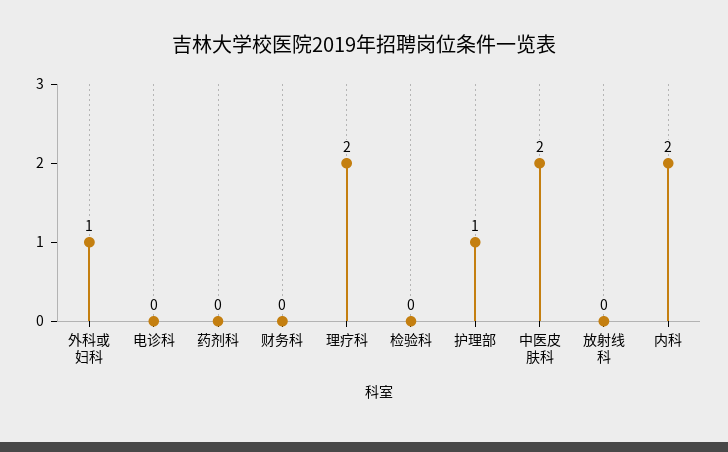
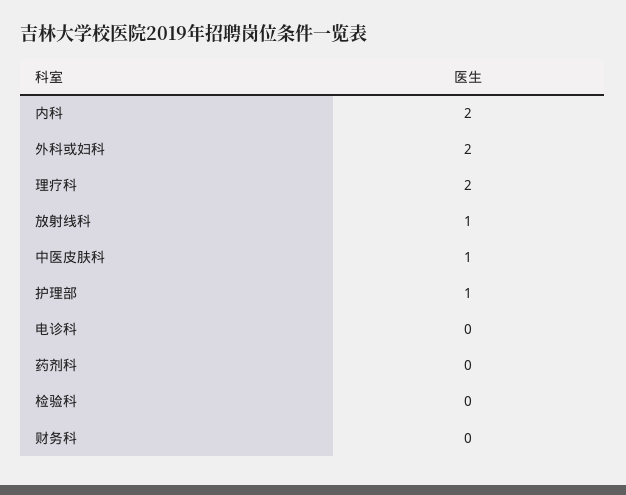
外科或妇科: 1 -> 2
中医皮肤科: 2 -> 1
放射线科: 0 -> 1

